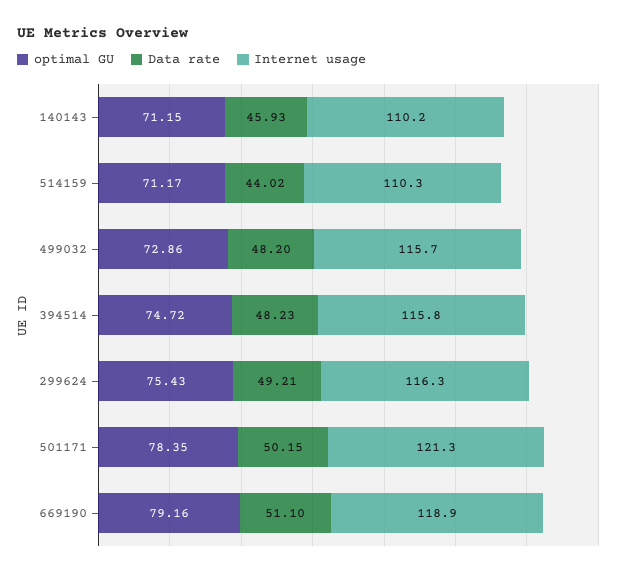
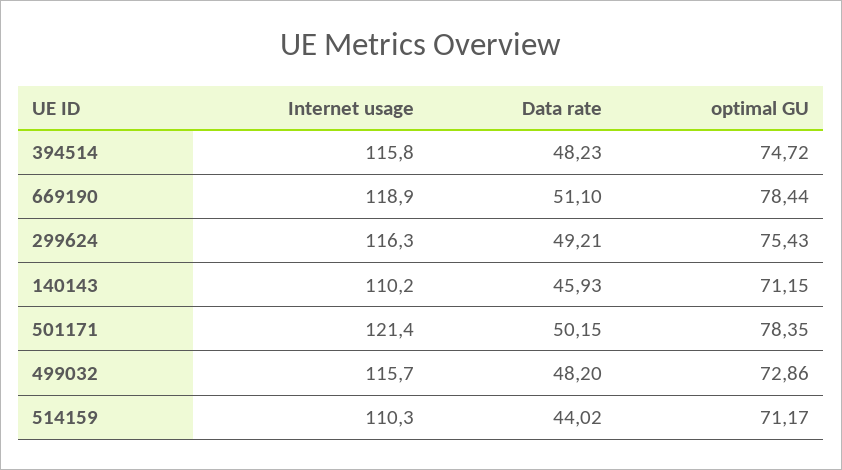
Internet usage, 501171: 121.3 -> 121.4
optimal GU, 669190: 79.16 -> 78.44

